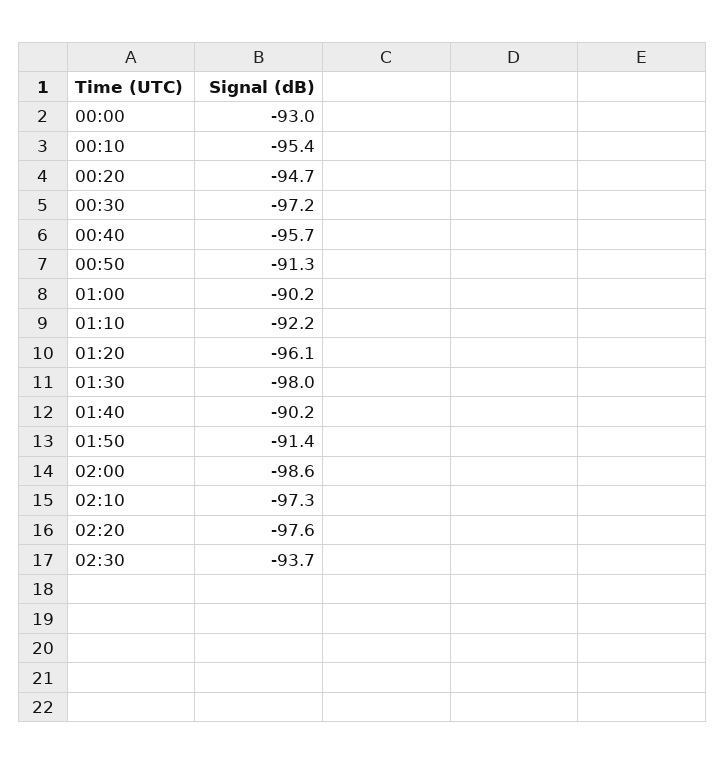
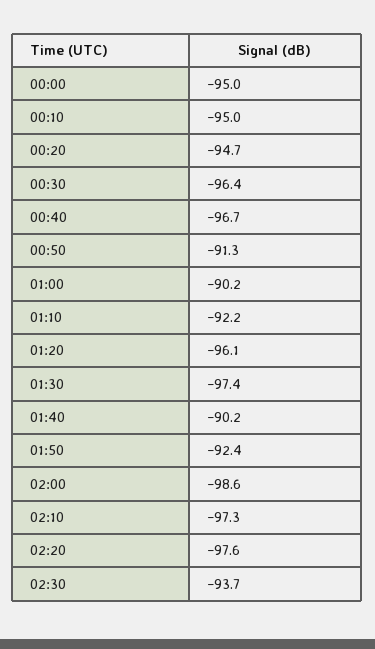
00:00: -93 -> -95
00:10: -95.4 -> -95
00:30: -97.2 -> -96.4
00:40: -95.7 -> -96.7
01:30: -98 -> -97.4
01:50: -91.4 -> -92.4

